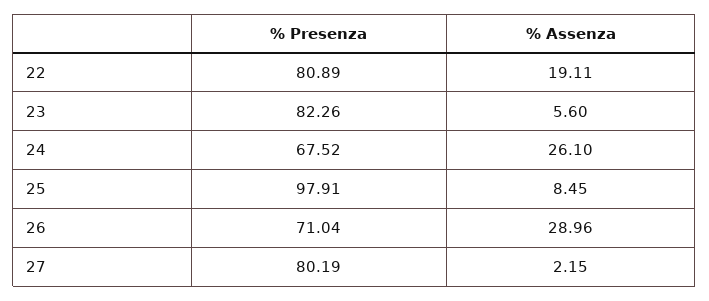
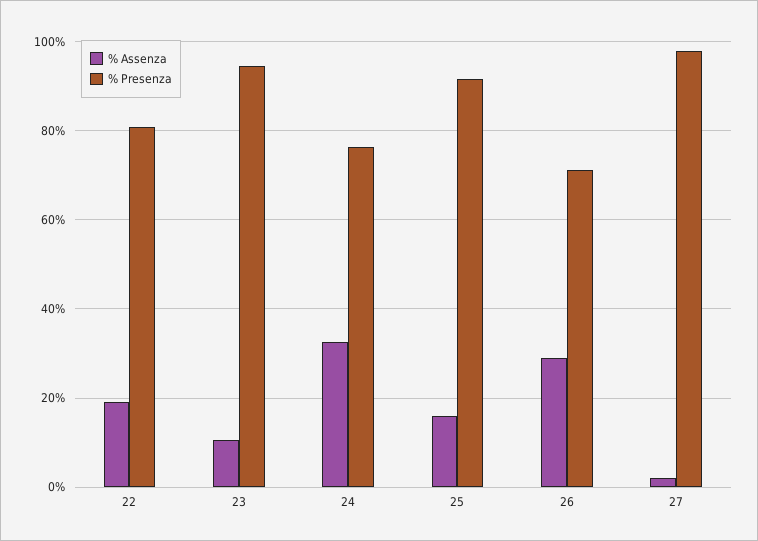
% Presenza, 23: 82.26 -> 94
% Assenza, 23: 5.6 -> 10
% Presenza, 24: 67.52 -> 76
% Assenza, 24: 26.1 -> 32
% Presenza, 25: 97.91 -> 92
% Assenza, 25: 8.45 -> 16
% Presenza, 27: 80.19 -> 98

